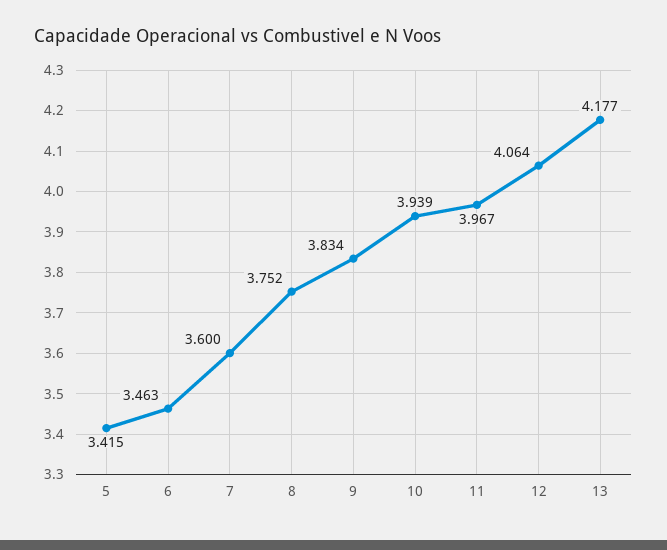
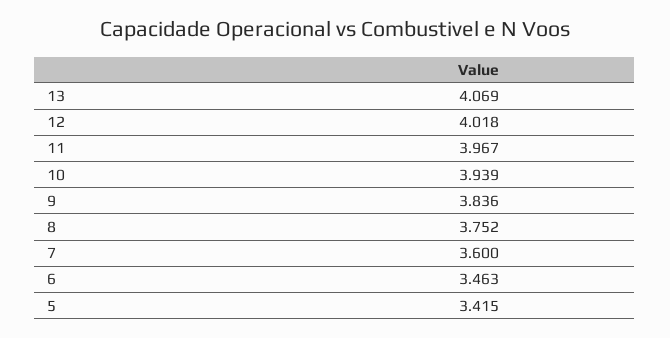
9: 3.834 -> 3.836
12: 4.064 -> 4.018
13: 4.177 -> 4.069

